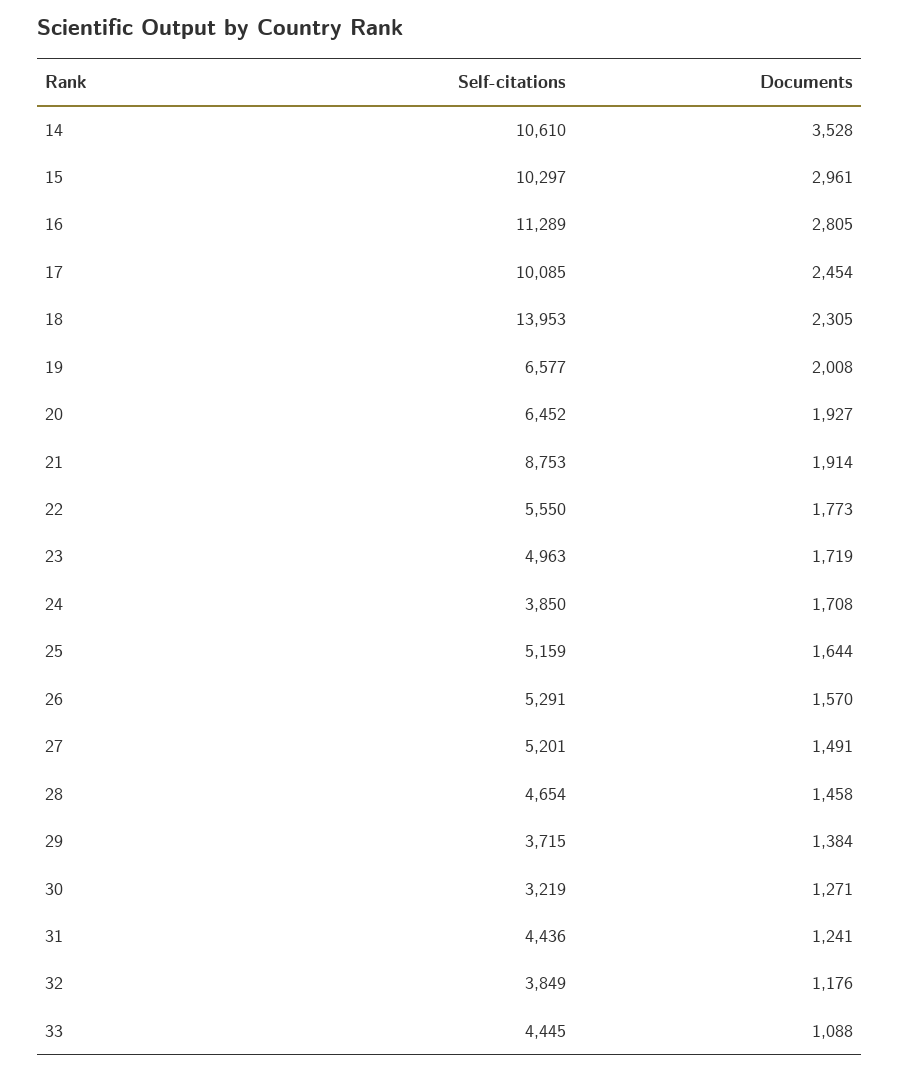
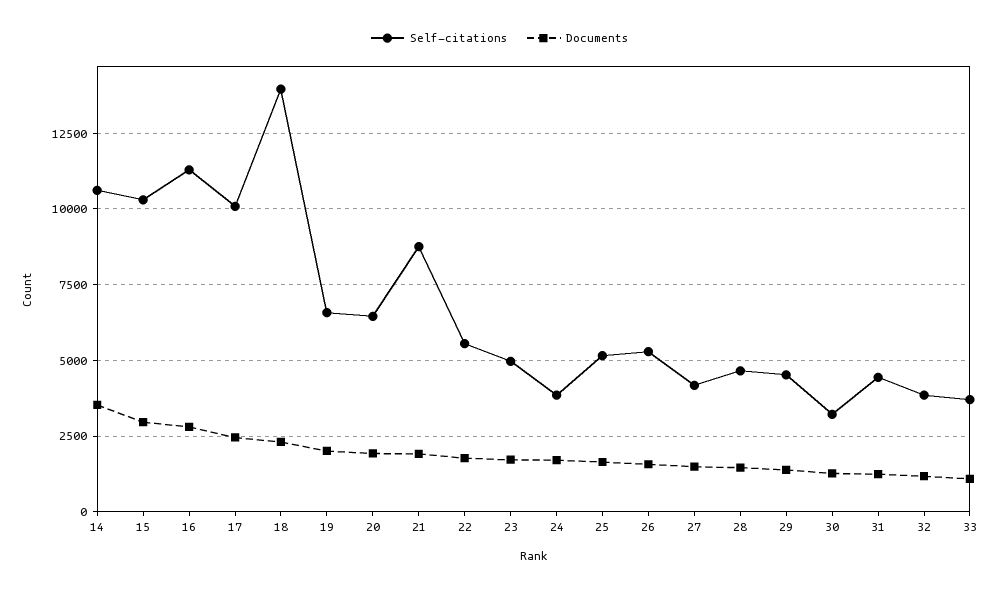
Self-citations, 27: 5201 -> 4250
Self-citations, 29: 3715 -> 4500
Self-citations, 33: 4445 -> 3750

